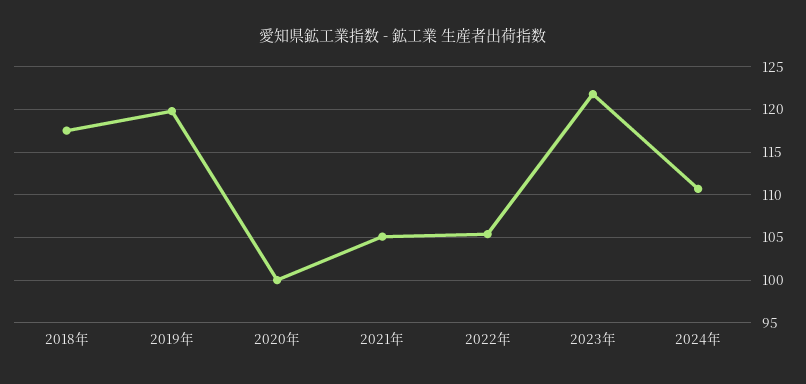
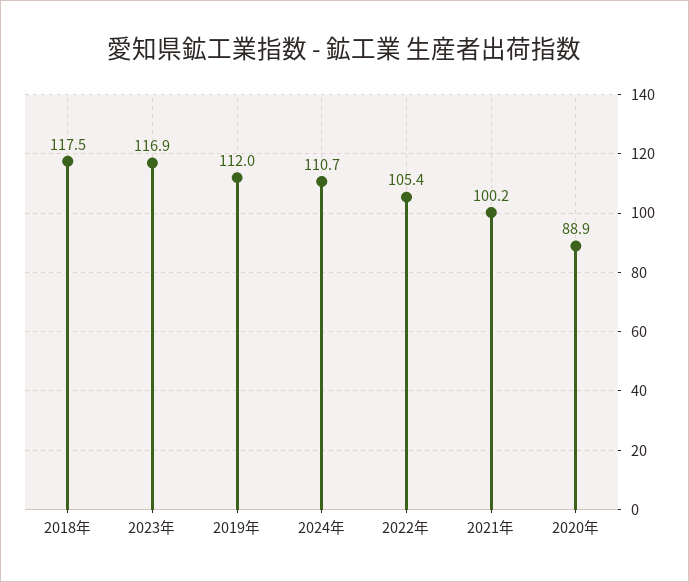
2019年: 120 -> 112
2020年: 100 -> 88.9
2021年: 105 -> 100.2
2023年: 122 -> 116.9

